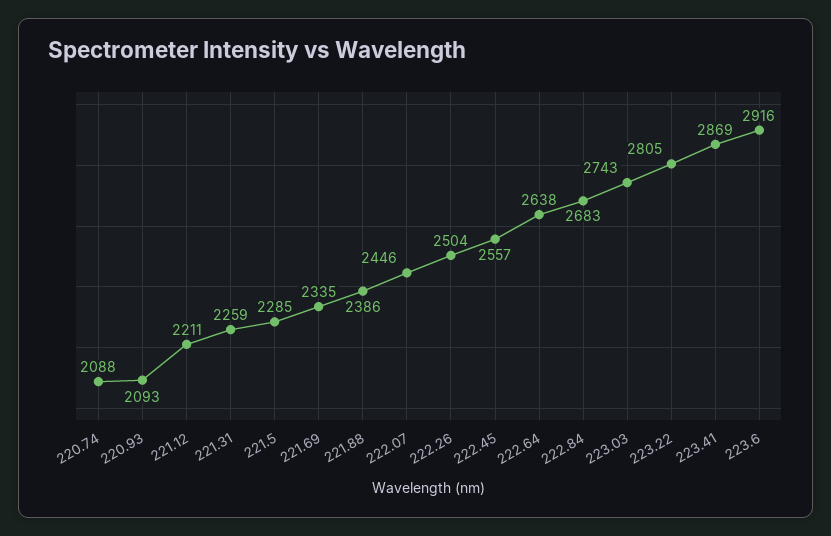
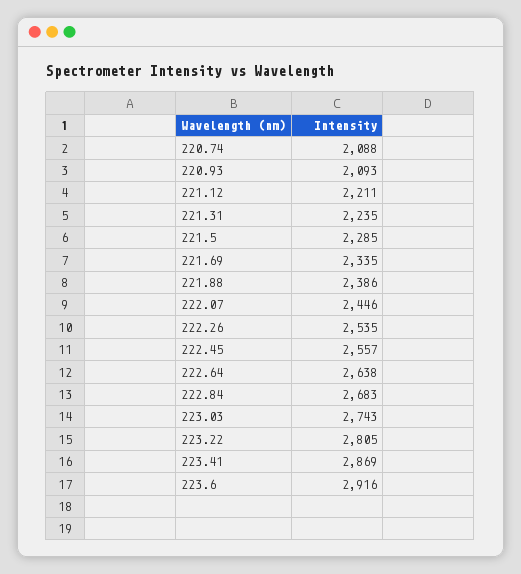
221.31: 2259 -> 2235
222.26: 2504 -> 2535

